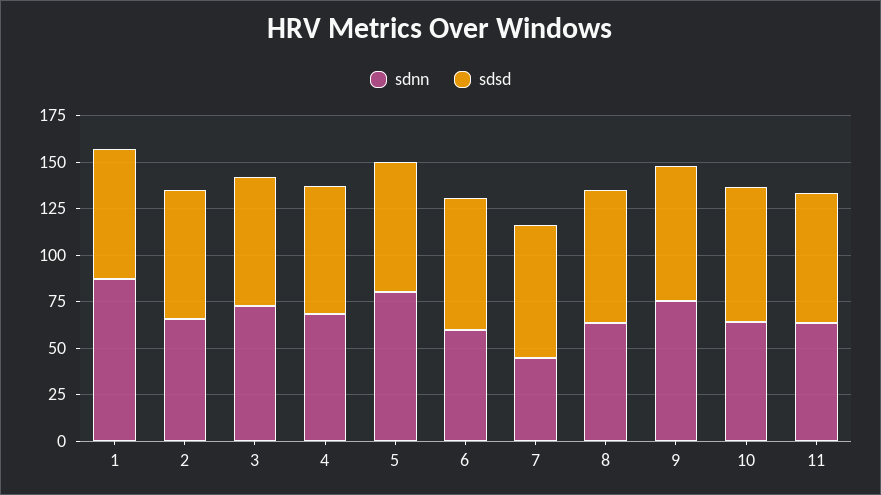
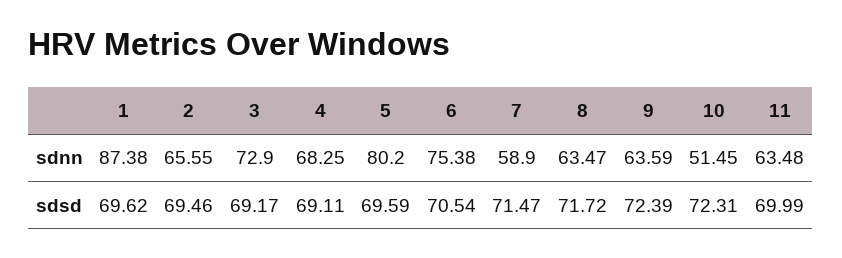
sdnn, 6: 60 -> 75.38
sdnn, 7: 45 -> 58.9
sdnn, 9: 75 -> 63.59
sdnn, 10: 65 -> 51.45

